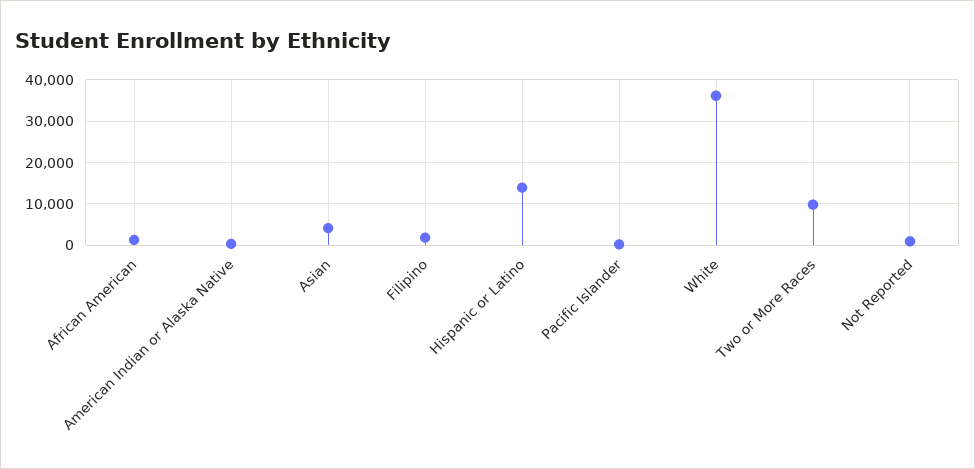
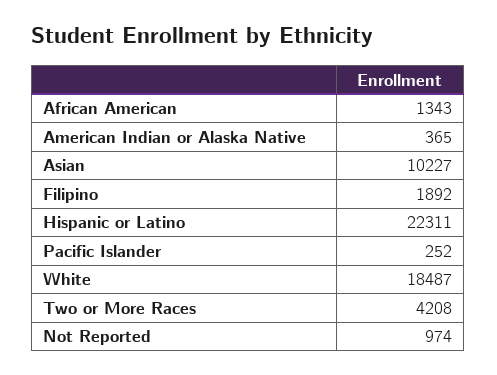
Asian: 4000 -> 10227
Hispanic or Latino: 14000 -> 22311
White: 36000 -> 18487
Two or More Races: 10000 -> 4208

